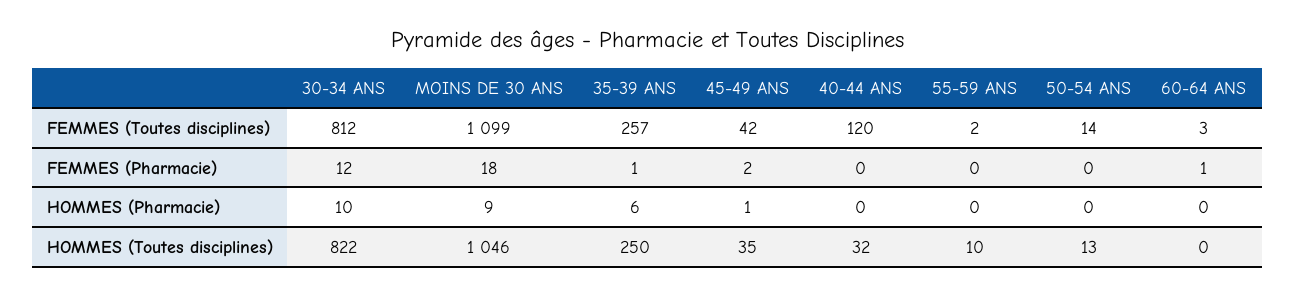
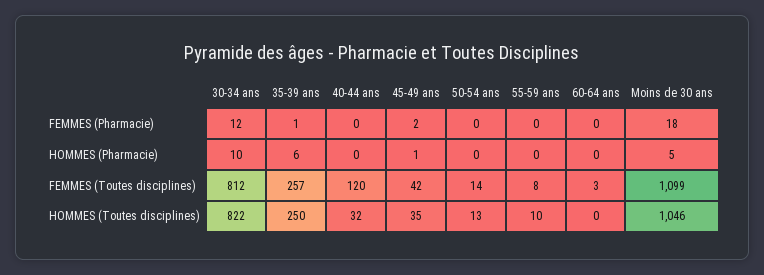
55-59 ANS, FEMMES (Toutes disciplines): 2 -> 8
60-64 ANS, FEMMES (Pharmacie): 1 -> 0
MOINS DE 30 ANS, HOMMES (Pharmacie): 9 -> 5

